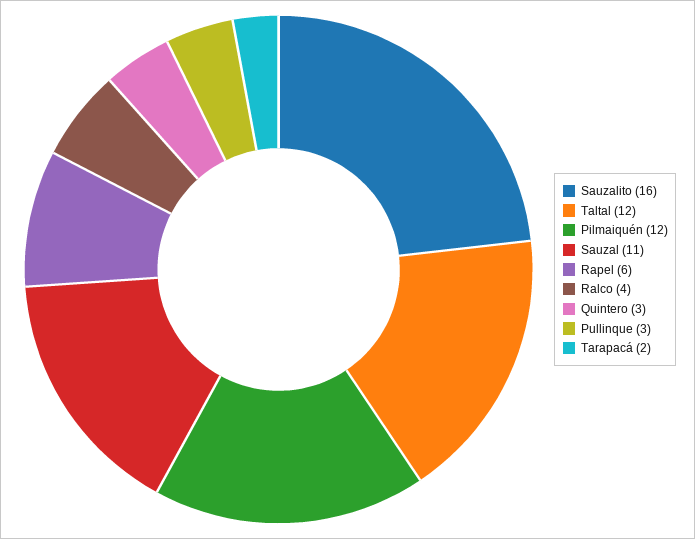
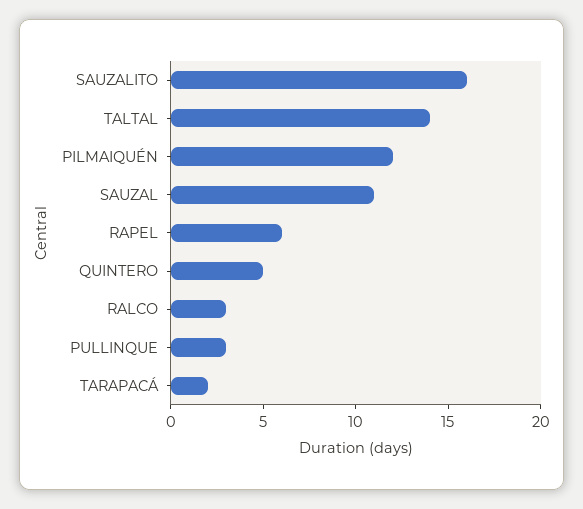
Taltal: 12 -> 14
Ralco: 4 -> 3
Quintero: 3 -> 5

